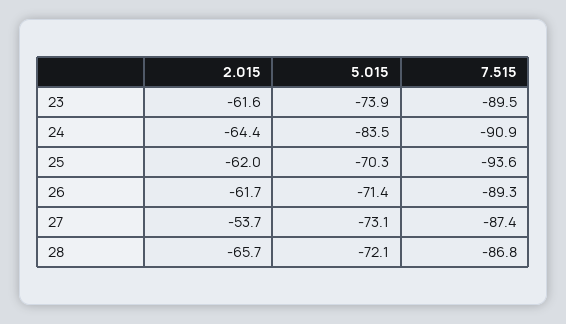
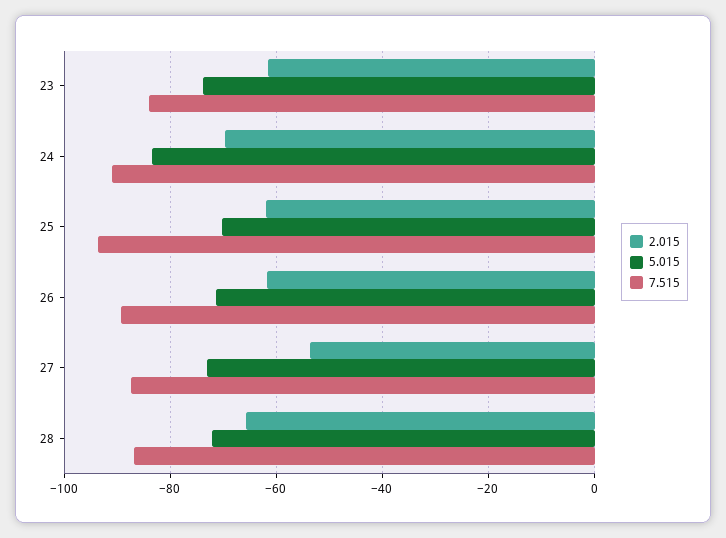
7.515, 23: -89.5 -> -84
2.015, 24: -64.4 -> -70

